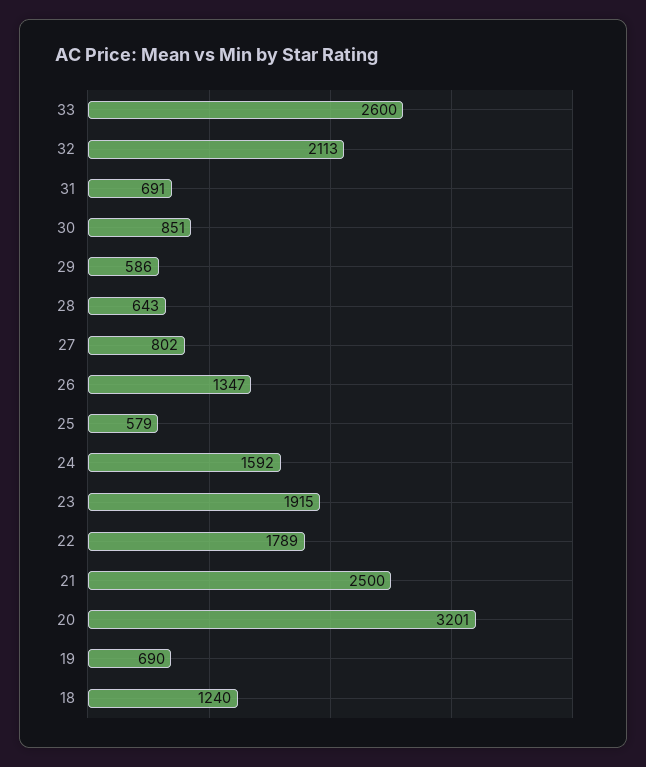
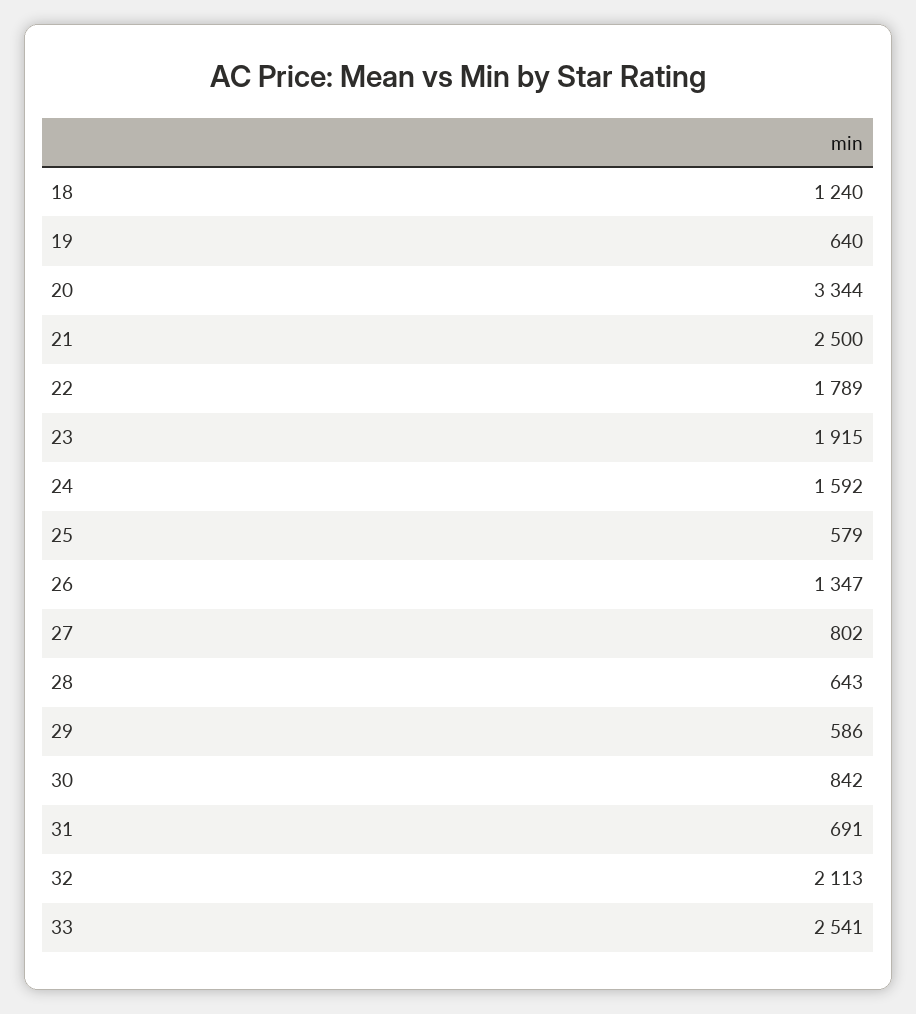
33: 2600 -> 2541
30: 851 -> 842
20: 3201 -> 3344
19: 690 -> 640

